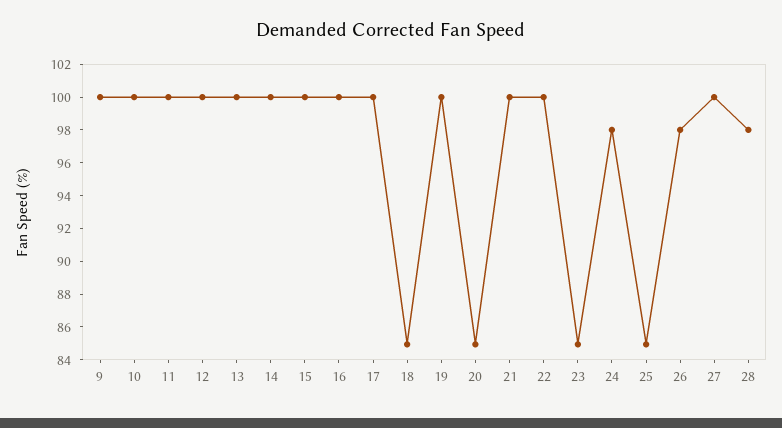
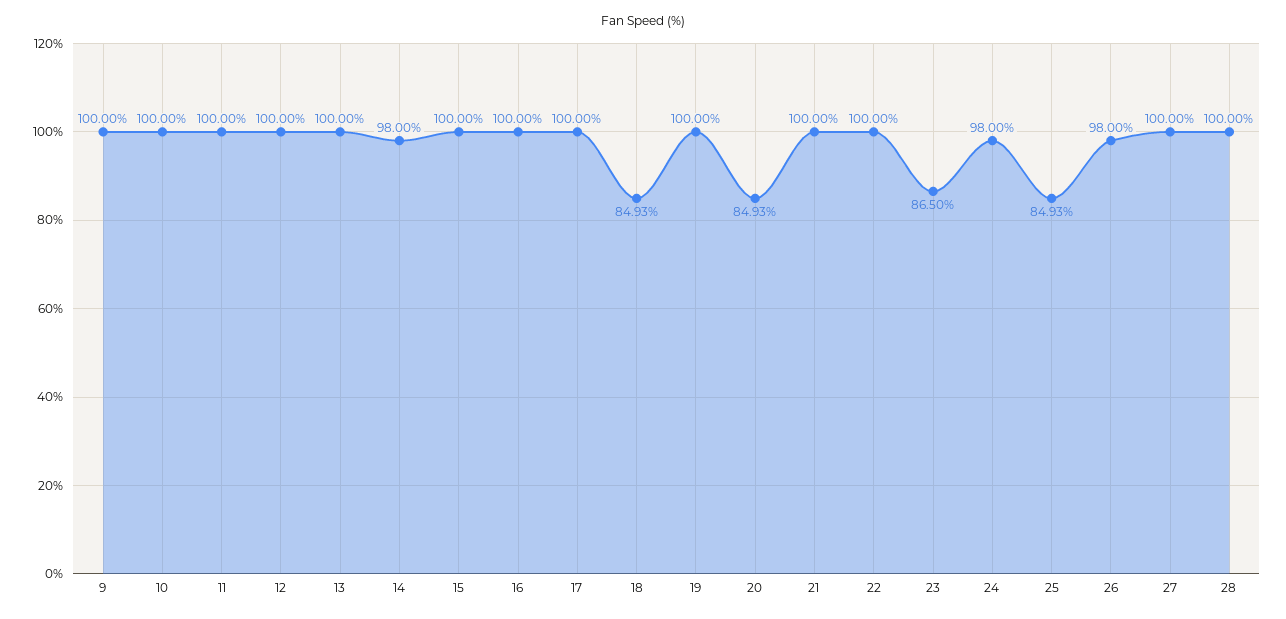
14: 100 -> 98
23: 85 -> 86.5
28: 98 -> 100

